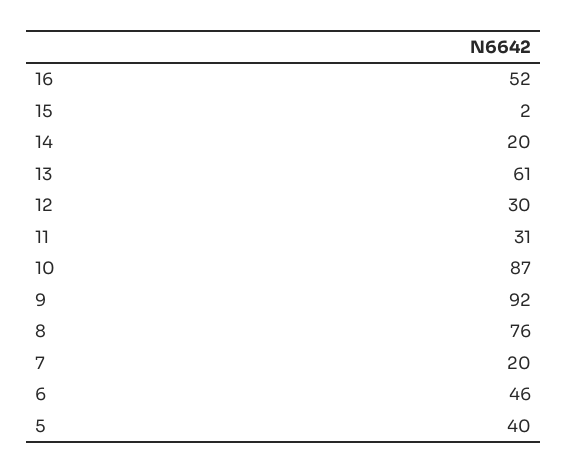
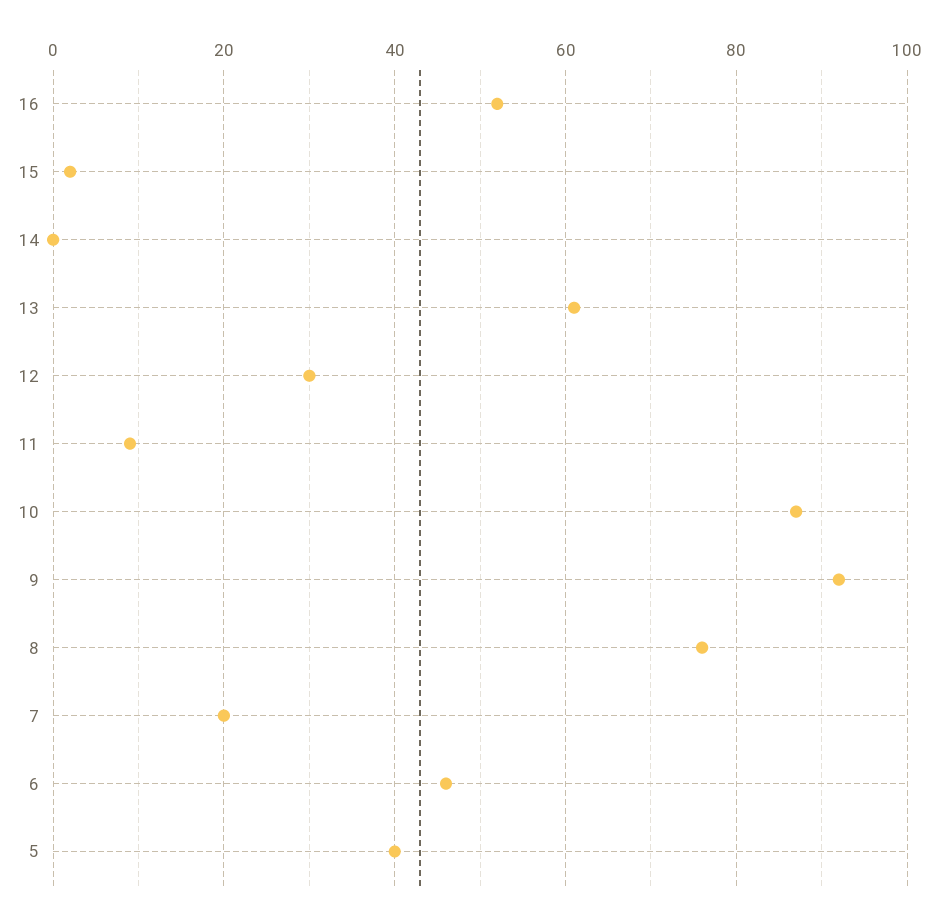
14: 20 -> 0
11: 31 -> 10

